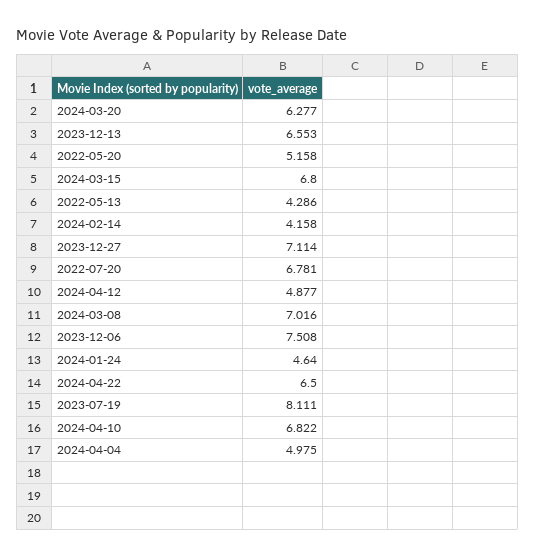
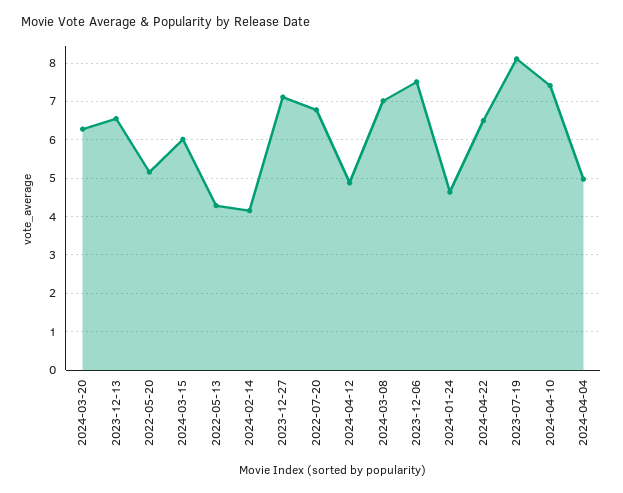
2024-03-15: 6.8 -> 6
2024-04-10: 6.822 -> 7.4

